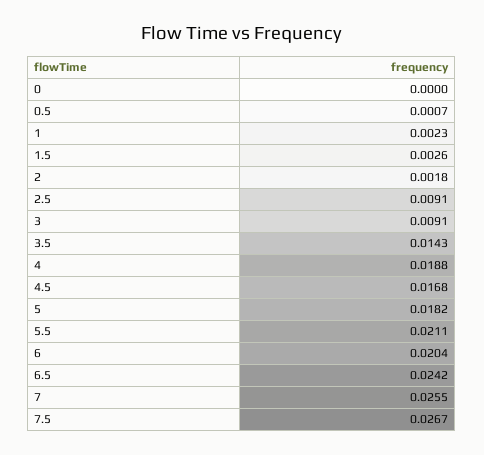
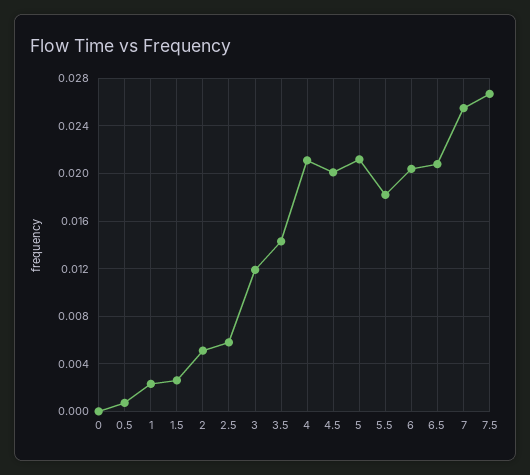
2: 0.0018 -> 0.005
2.5: 0.0091 -> 0.006
3: 0.0091 -> 0.012
4: 0.0188 -> 0.021
4.5: 0.0168 -> 0.02
5: 0.0182 -> 0.021
5.5: 0.0211 -> 0.018
6.5: 0.0242 -> 0.021

